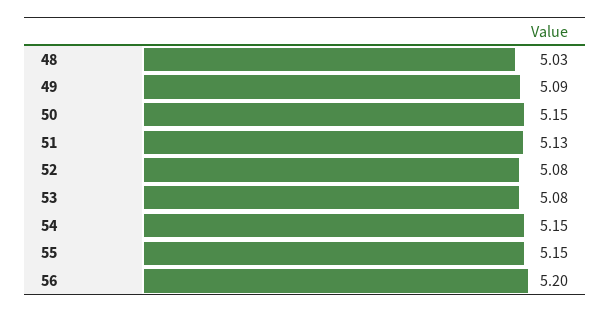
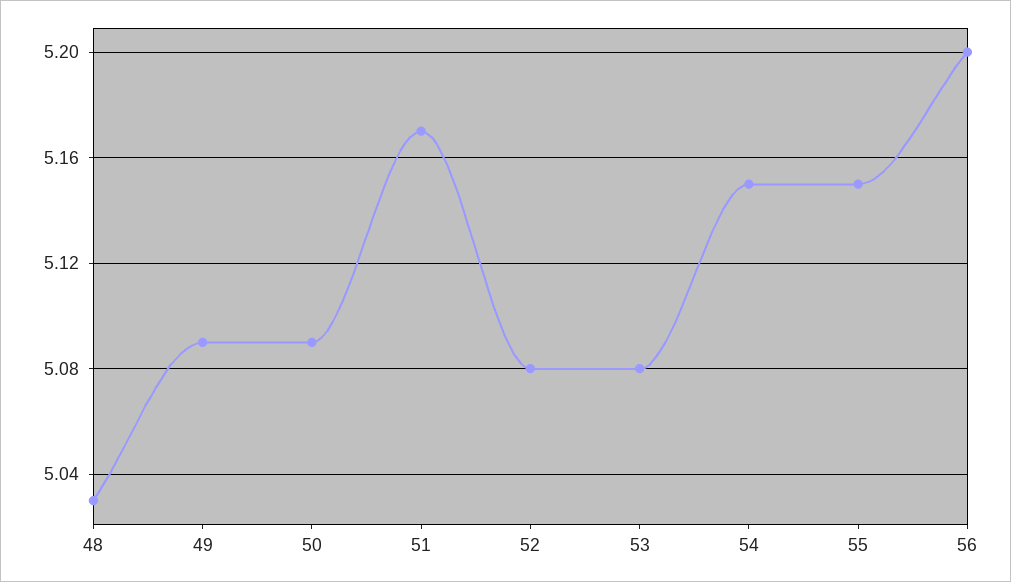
50: 5.15 -> 5.09
51: 5.13 -> 5.17

